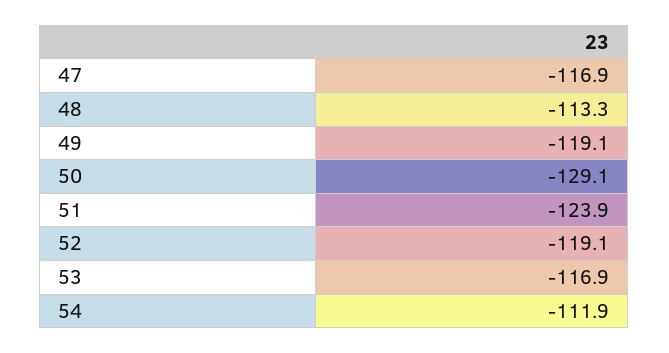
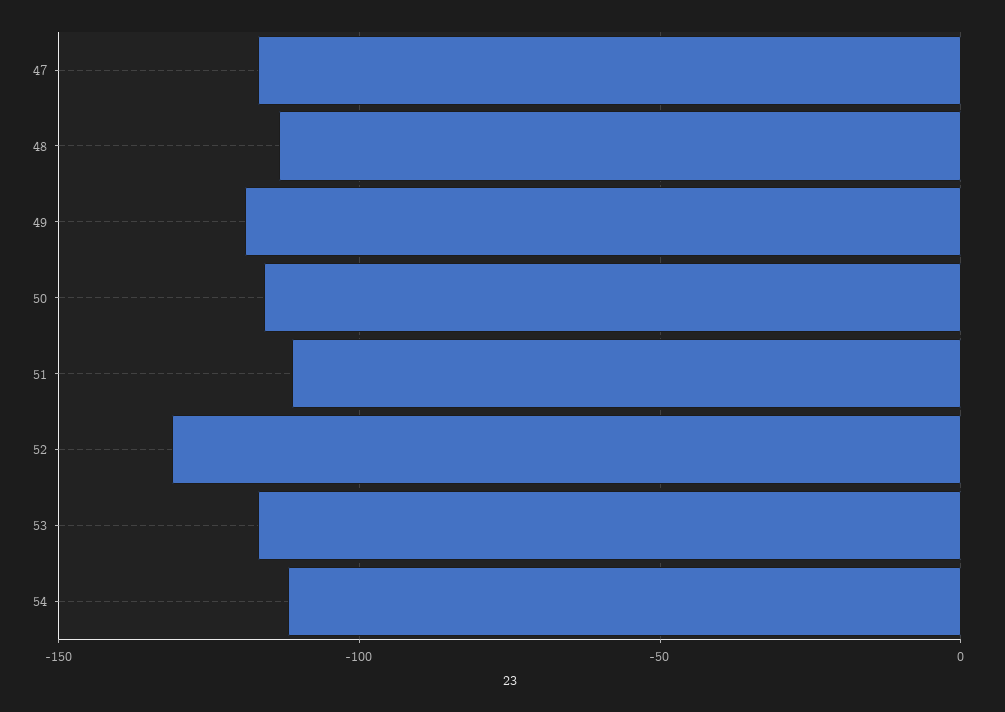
50: -129.1 -> -115
51: -123.9 -> -110
52: -119.1 -> -130

